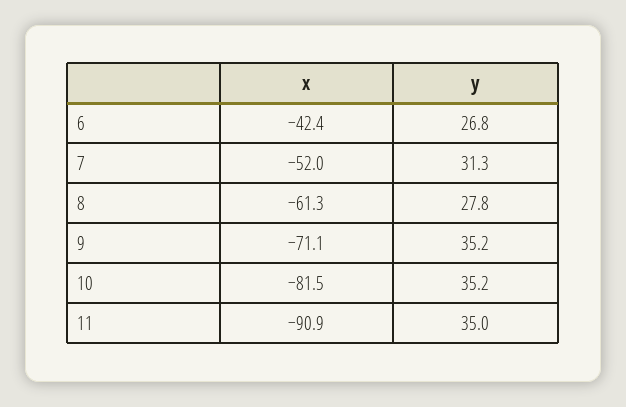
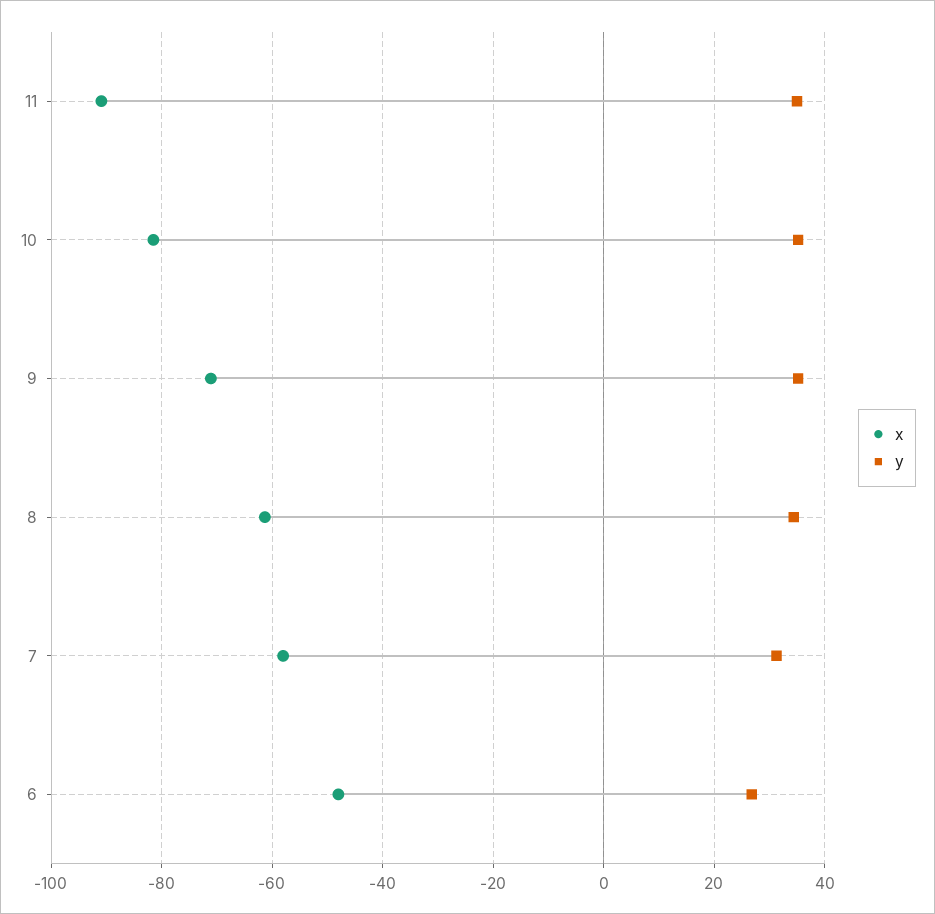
x, 6: -42.4 -> -48
x, 7: -52 -> -58
y, 8: 27.8 -> 34

